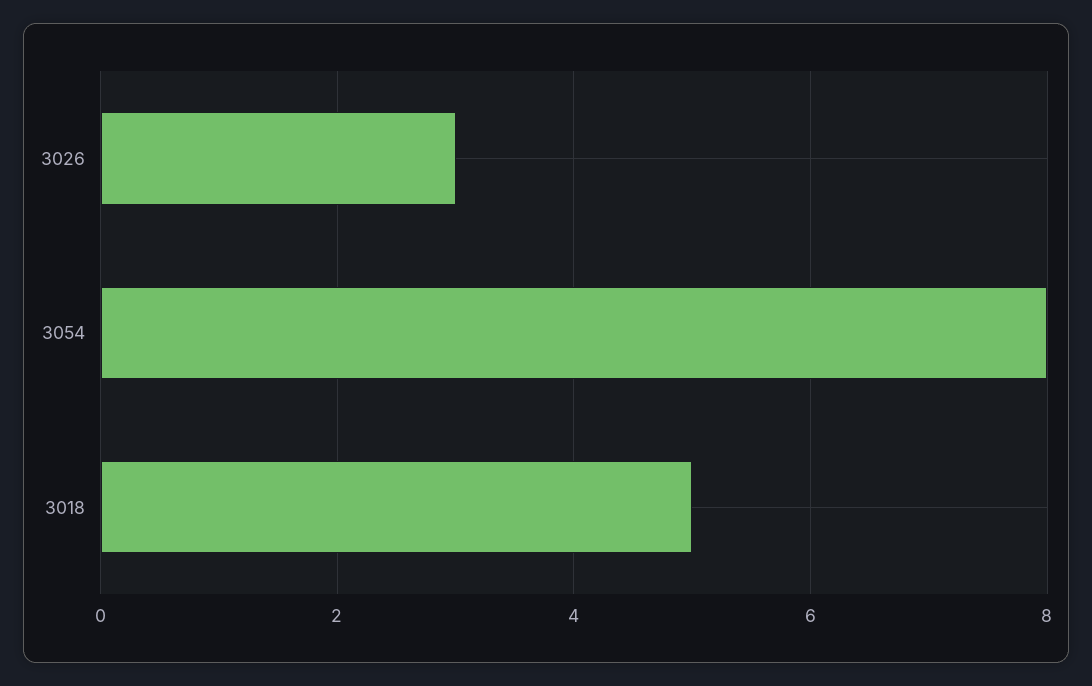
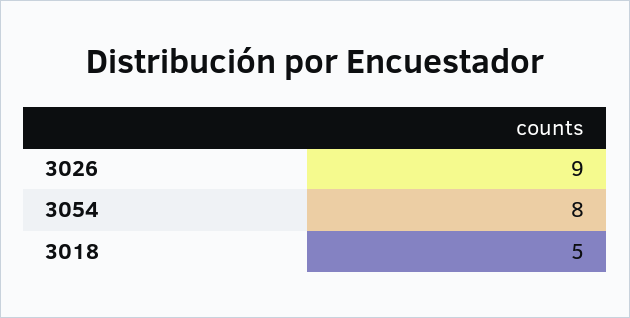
3026: 3 -> 9

